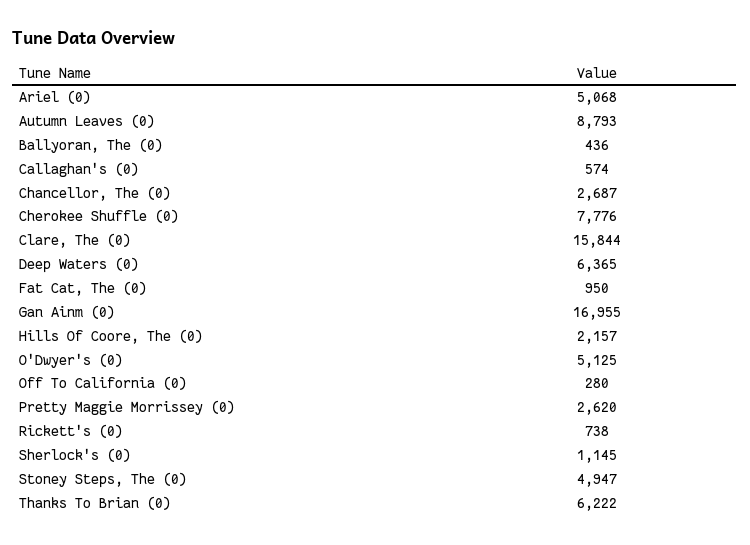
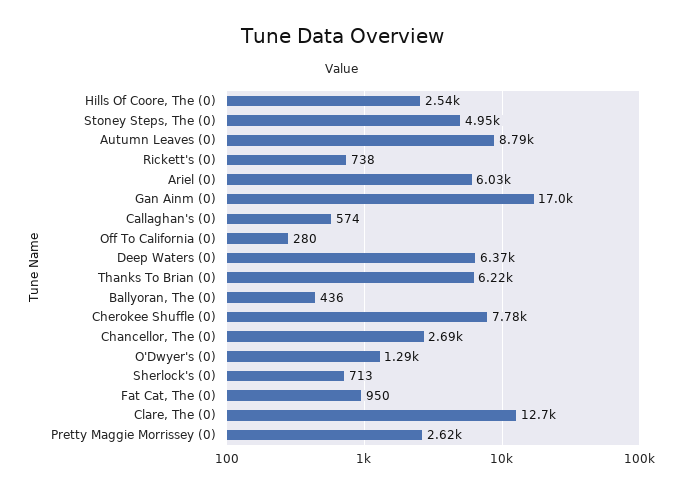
Ariel (0): 5068 -> 6030
Clare, The (0): 15844 -> 12700
Hills Of Coore, The (0): 2157 -> 2540
O'Dwyer's (0): 5125 -> 1290
Sherlock's (0): 1145 -> 713

